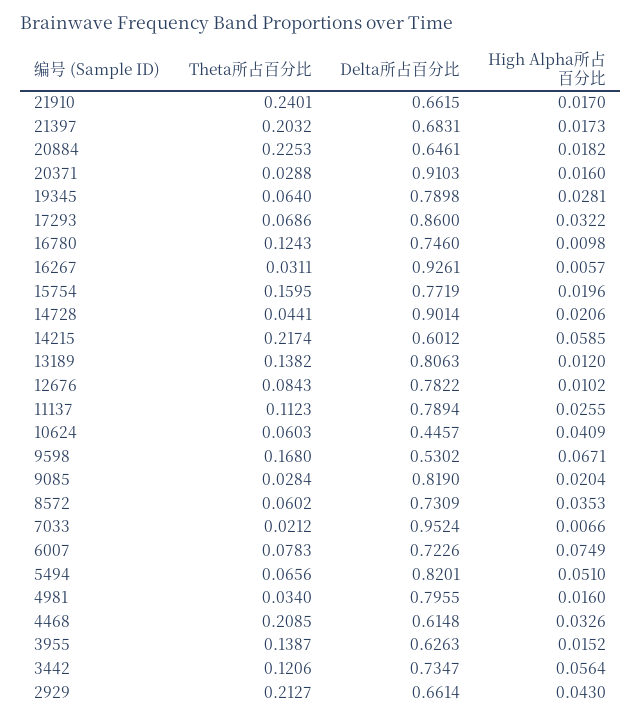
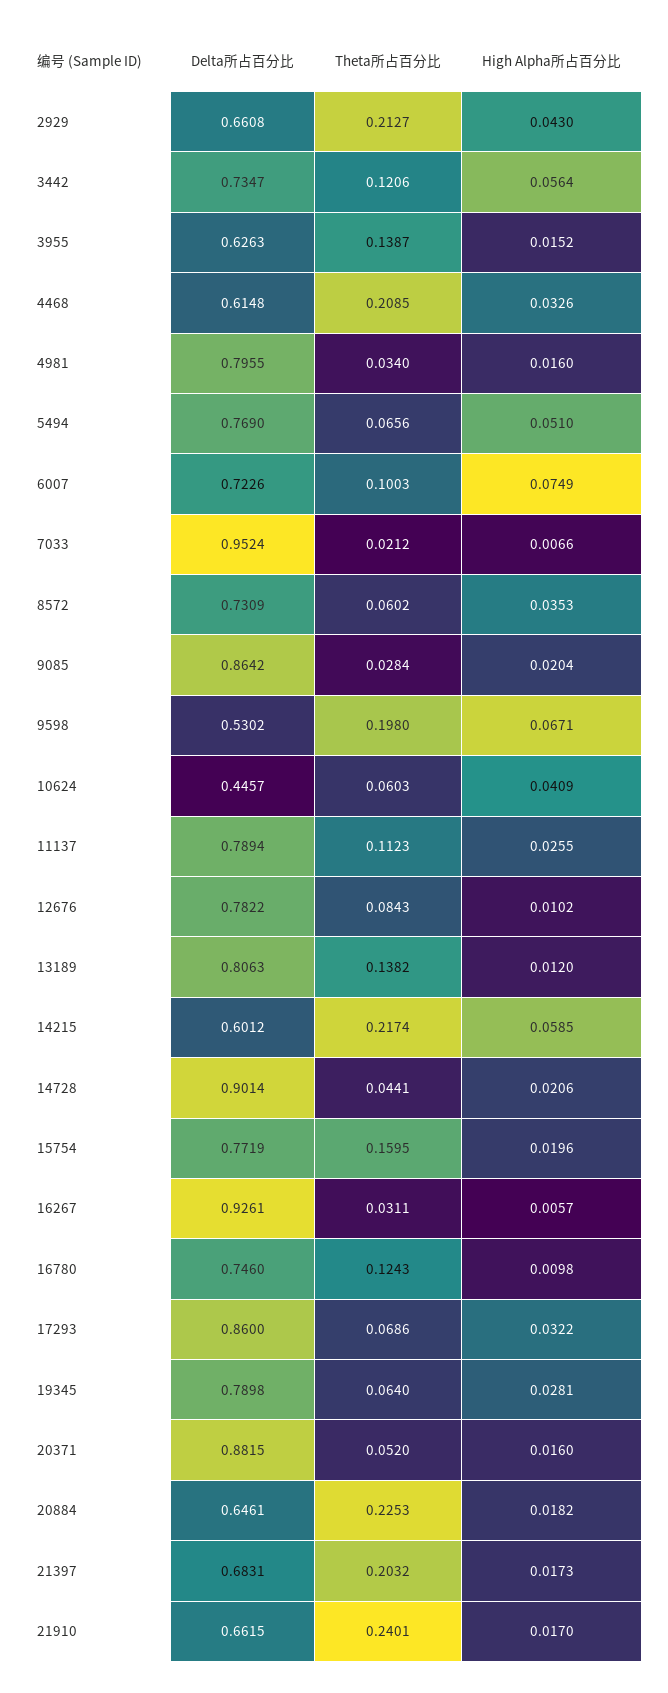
Theta所占百分比, 20371: 0.0288 -> 0.052
Delta所占百分比, 20371: 0.9103 -> 0.8815
Theta所占百分比, 9598: 0.168 -> 0.198
Delta所占百分比, 9085: 0.819 -> 0.8642
Theta所占百分比, 6007: 0.0783 -> 0.1003
Delta所占百分比, 5494: 0.8201 -> 0.769
Delta所占百分比, 2929: 0.6614 -> 0.6608

